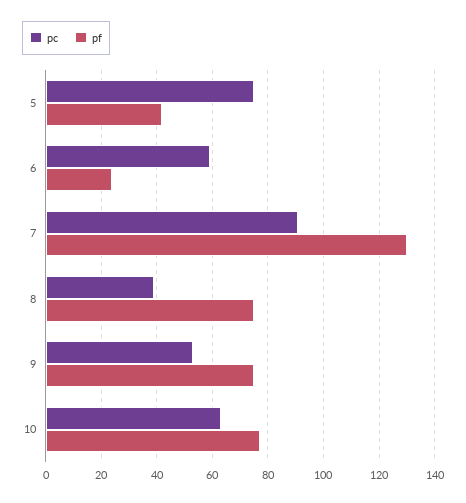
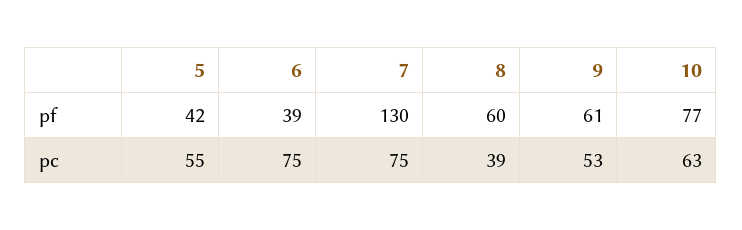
pc, 5: 75 -> 55
pc, 6: 60 -> 75
pf, 6: 25 -> 39
pc, 7: 90 -> 75
pf, 8: 75 -> 60
pf, 9: 75 -> 61

